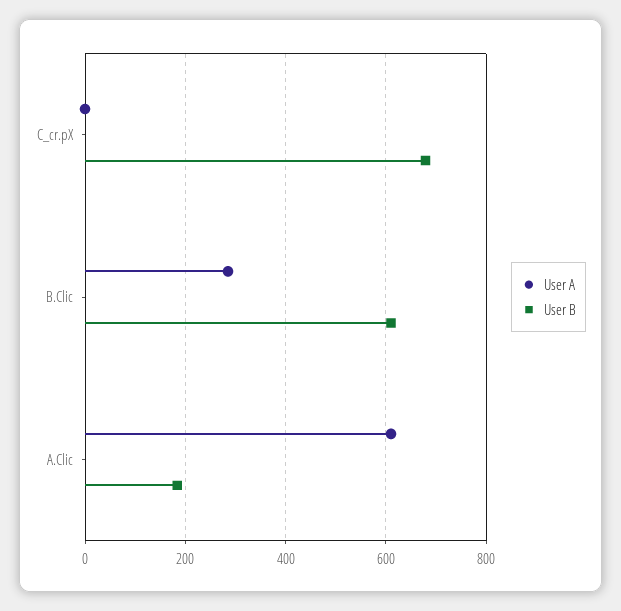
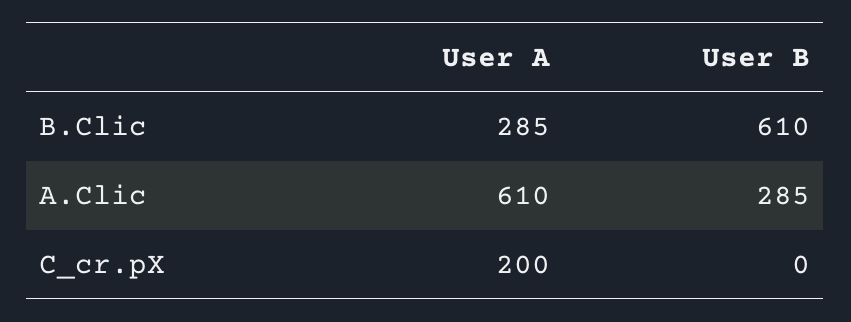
User A, C_cr.pX: 0 -> 200
User B, C_cr.pX: 680 -> 0
User B, A.Clic: 180 -> 285

